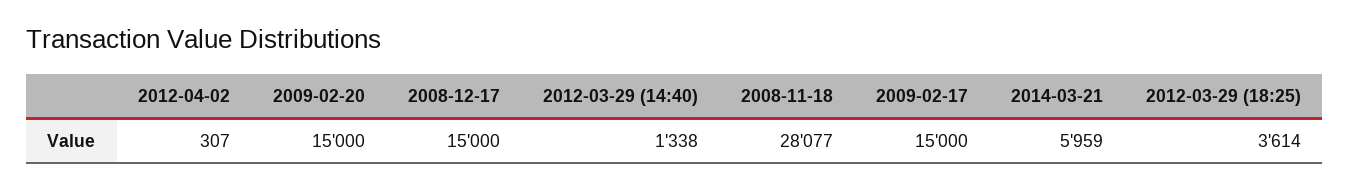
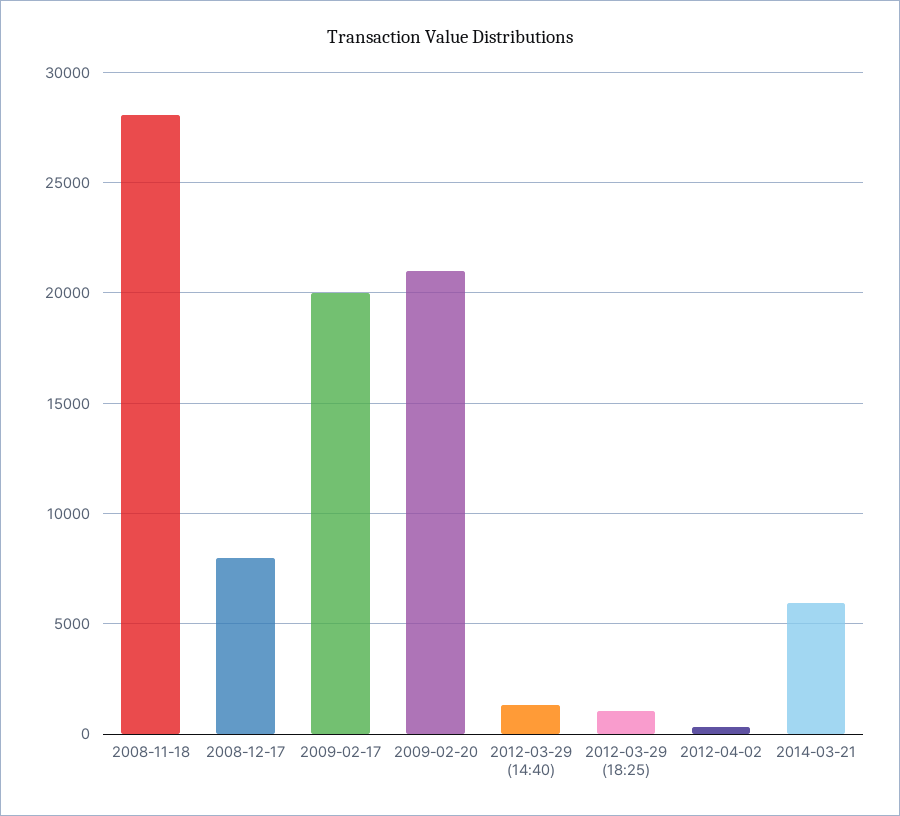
2009-02-20: 15000 -> 21000
2008-12-17: 15000 -> 8000
2009-02-17: 15000 -> 20000
2012-03-29 (18:25): 3614 -> 1000

